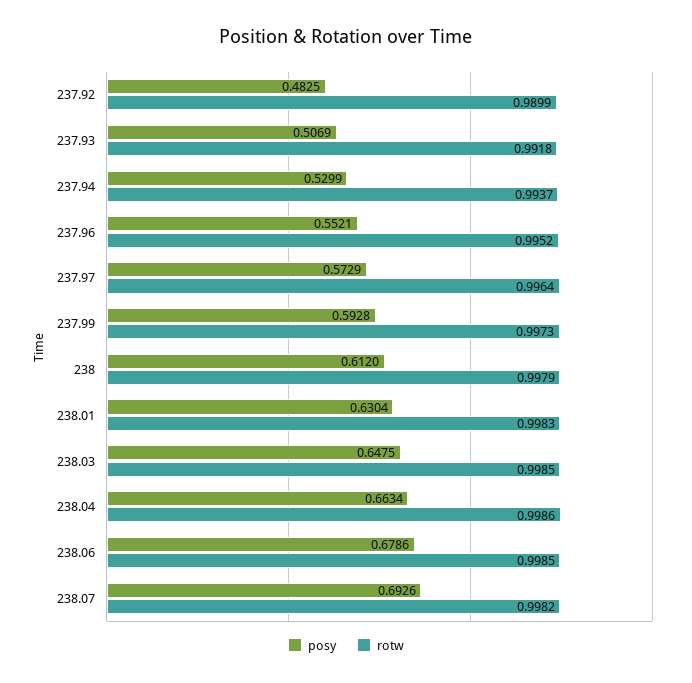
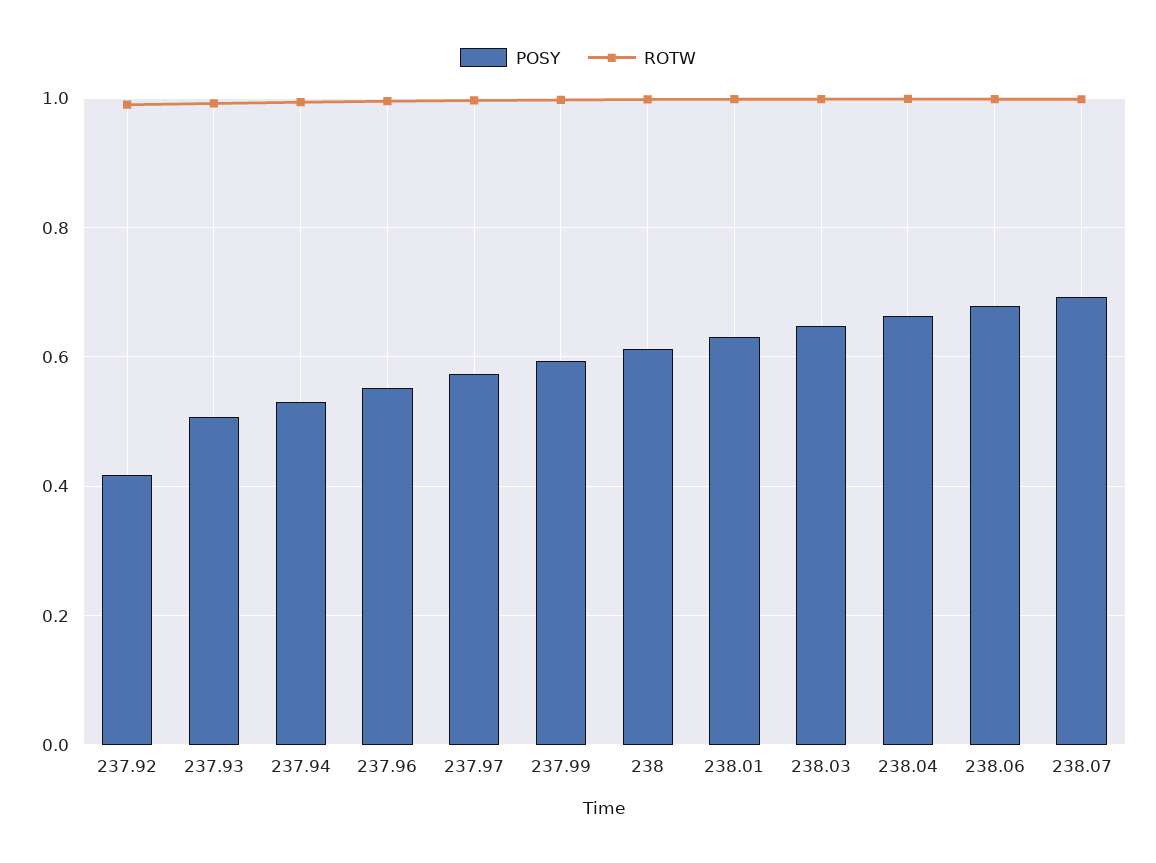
posy, 237.92: 0.4825 -> 0.42

